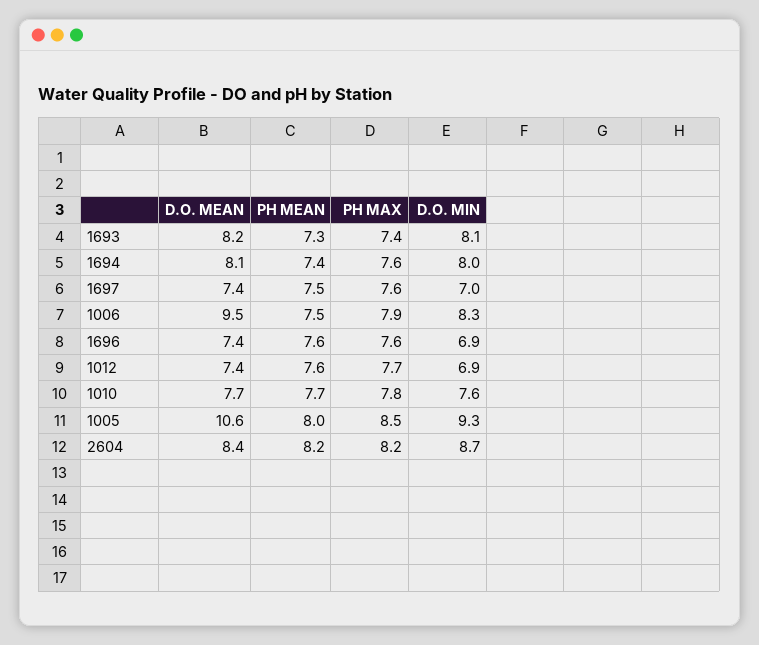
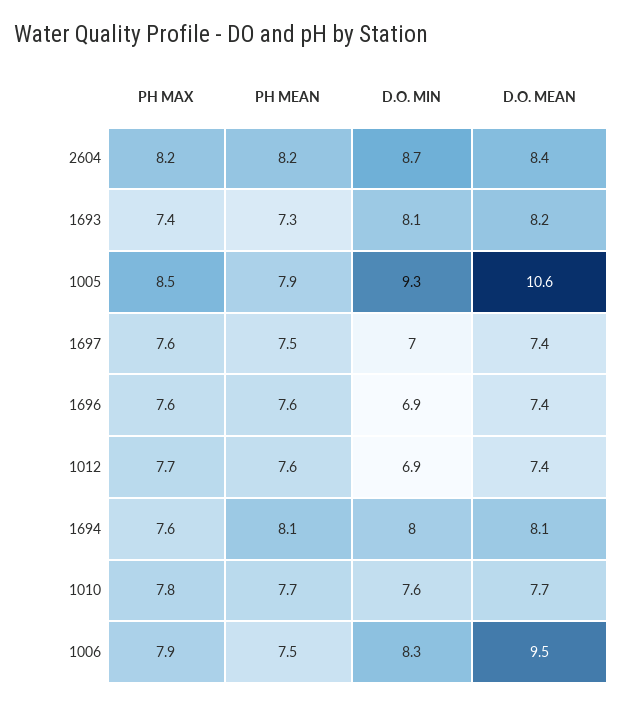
PH MEAN, 1694: 7.4 -> 8.1
PH MEAN, 1005: 8 -> 7.9

